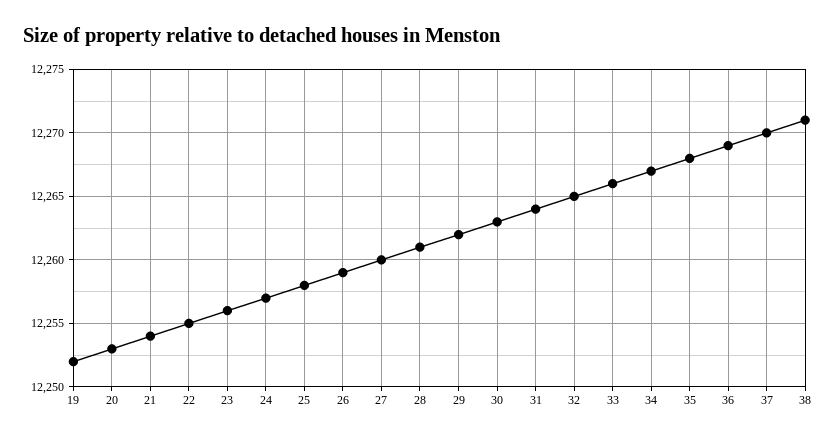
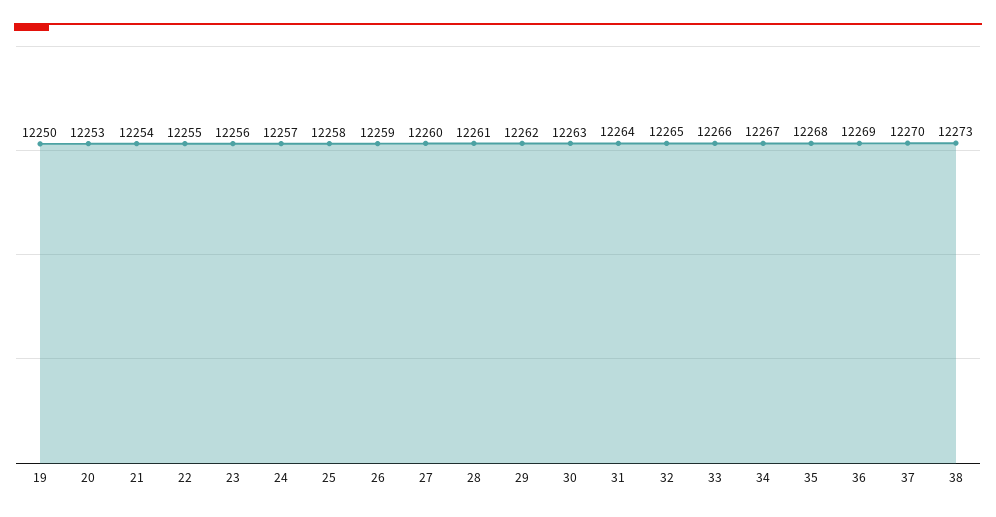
19: 12252 -> 12250
38: 12271 -> 12273

